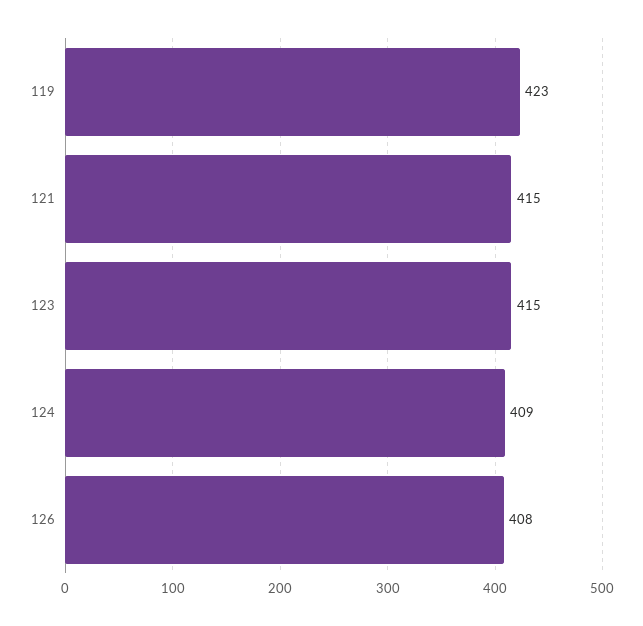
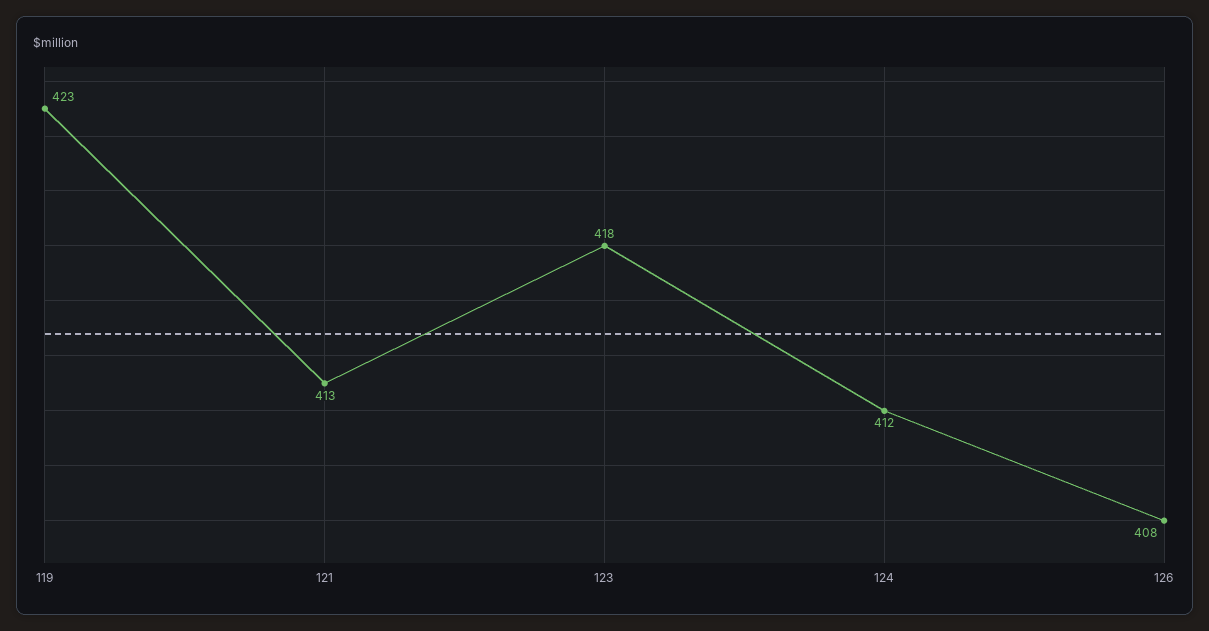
121: 415 -> 413
123: 415 -> 418
124: 409 -> 412

